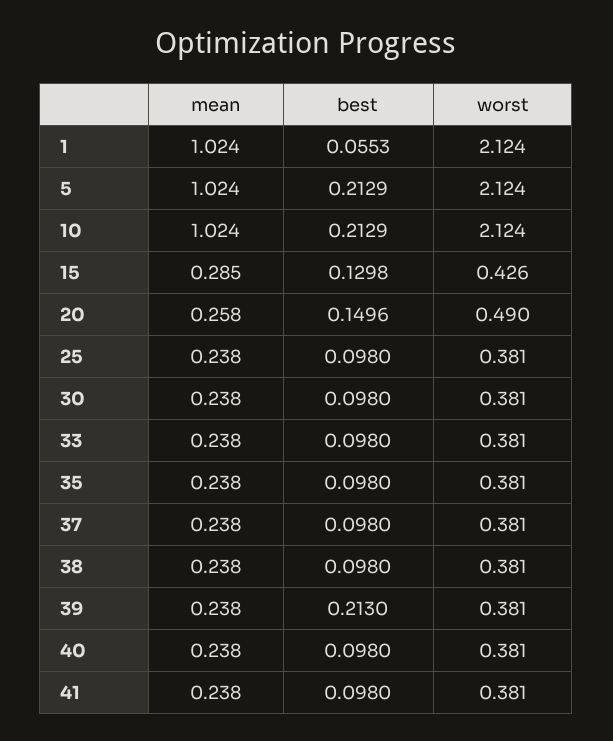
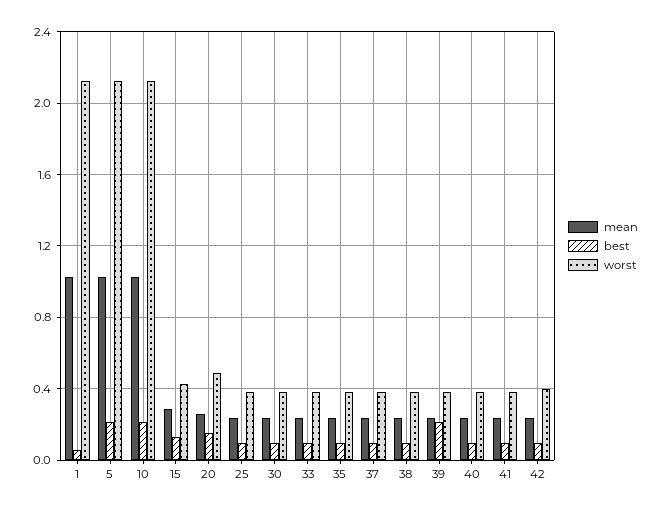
mean, 42: none -> 0.25
best, 42: none -> 0.1
worst, 42: none -> 0.4

